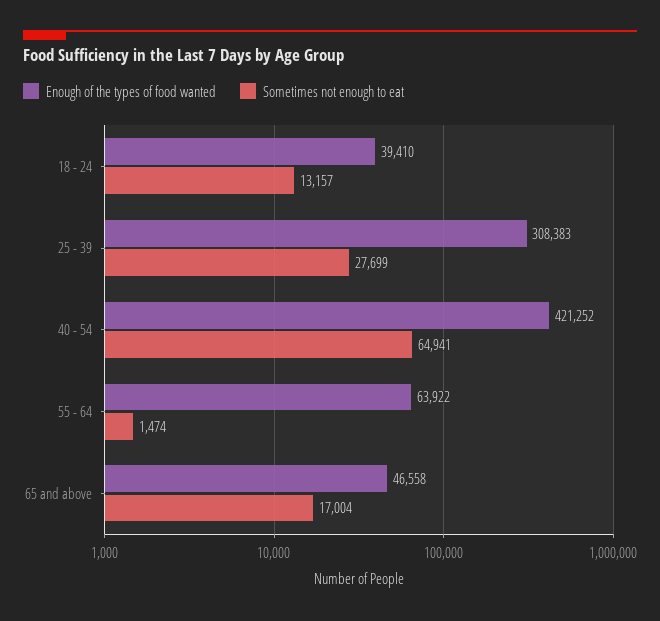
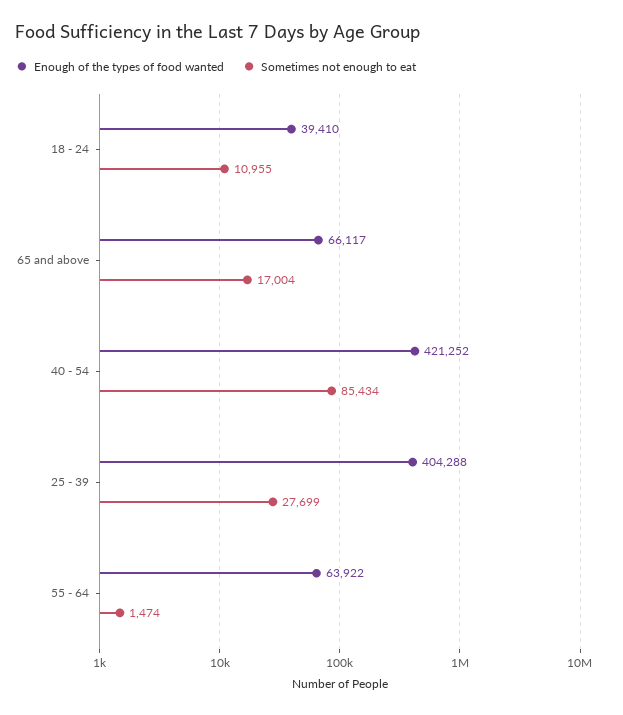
Sometimes not enough to eat, 18 - 24: 13157 -> 10955
Enough of the types of food wanted, 25 - 39: 308383 -> 404288
Sometimes not enough to eat, 40 - 54: 64941 -> 85434
Enough of the types of food wanted, 65 and above: 46558 -> 66117

